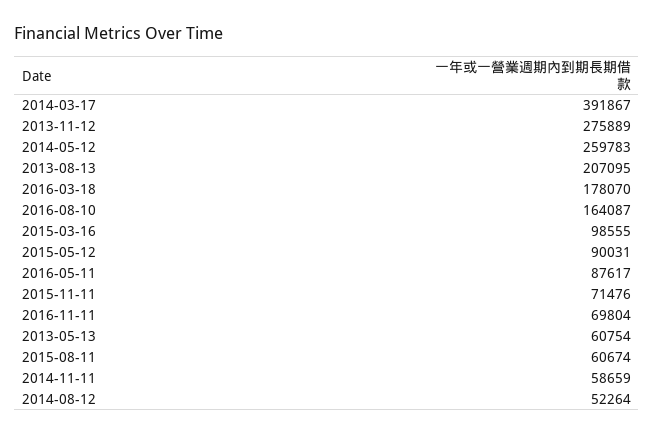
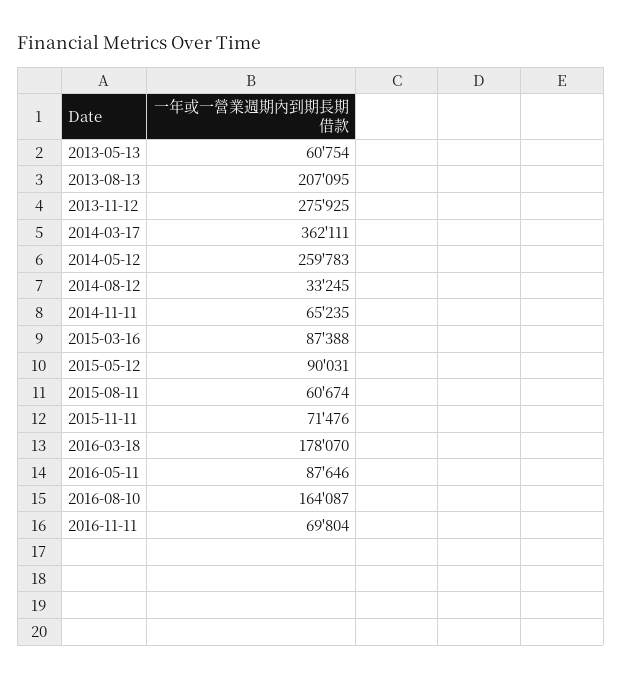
2014-03-17: 391867 -> 362111
2013-11-12: 275889 -> 275925
2015-03-16: 98555 -> 87388
2016-05-11: 87617 -> 87646
2014-11-11: 58659 -> 65235
2014-08-12: 52264 -> 33245

